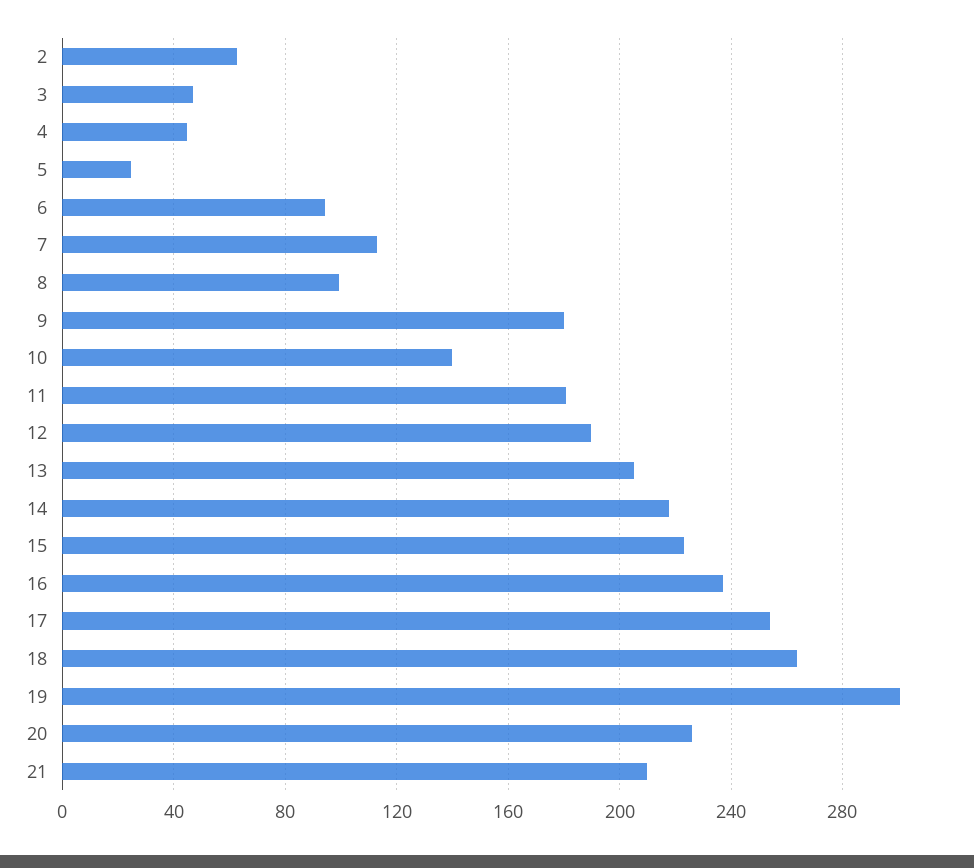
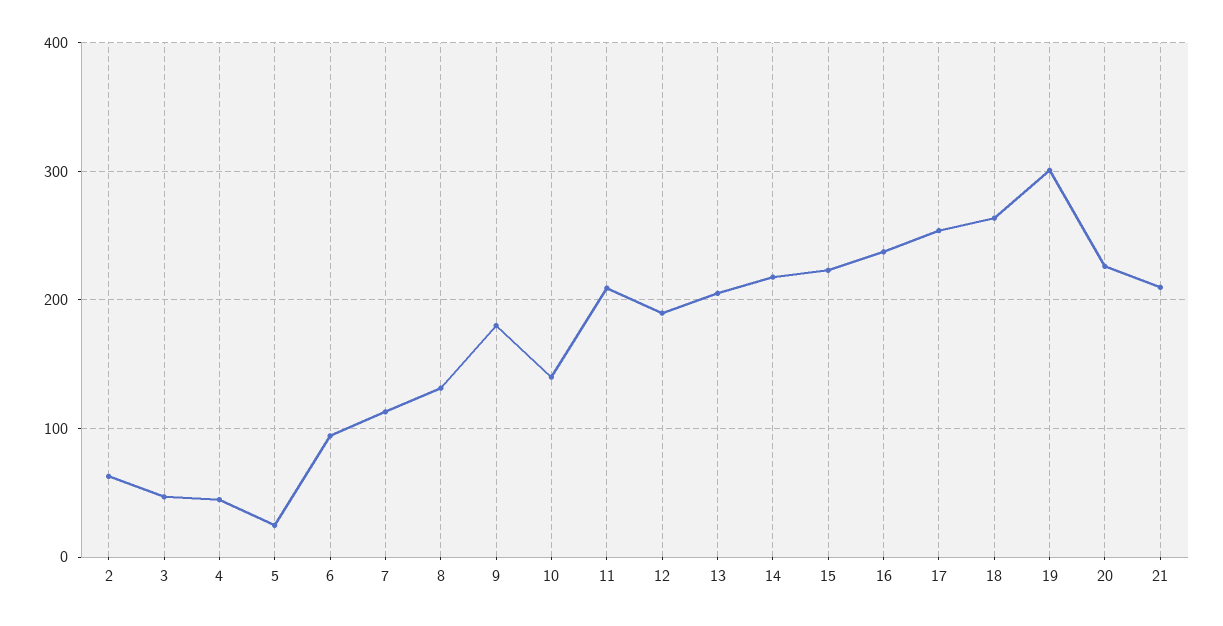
8: 100 -> 130
11: 180 -> 210

